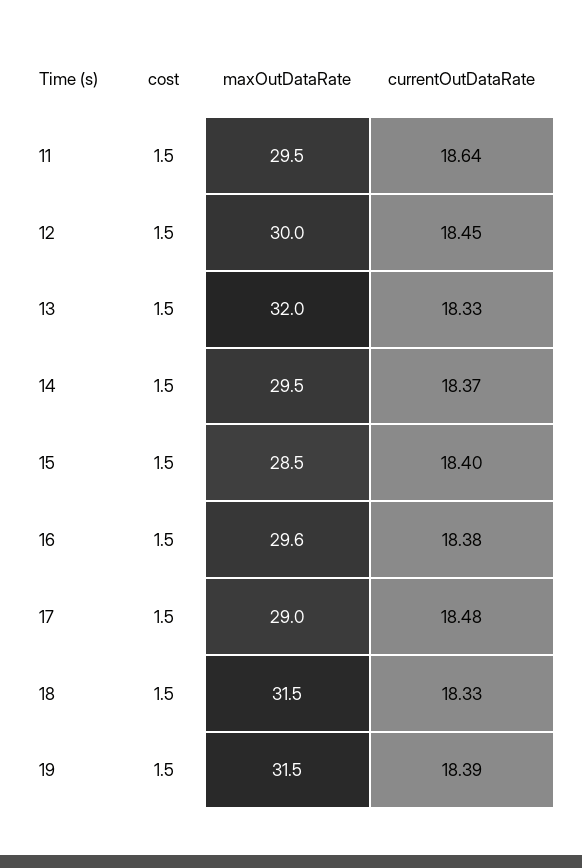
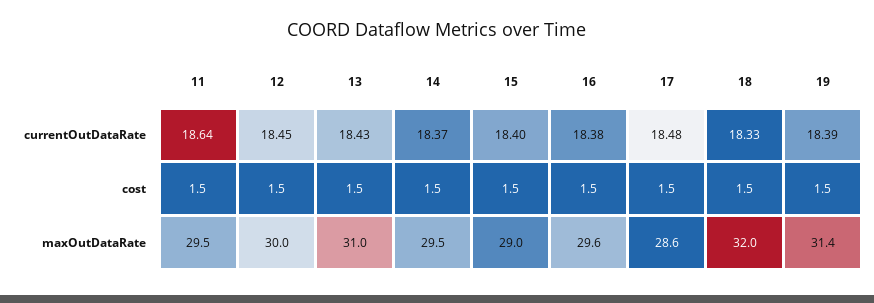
maxOutDataRate, 13: 32 -> 31
currentOutDataRate, 13: 18.33 -> 18.43
maxOutDataRate, 15: 28.5 -> 29
maxOutDataRate, 17: 29 -> 28.6
maxOutDataRate, 18: 31.5 -> 32
maxOutDataRate, 19: 31.5 -> 31.4

